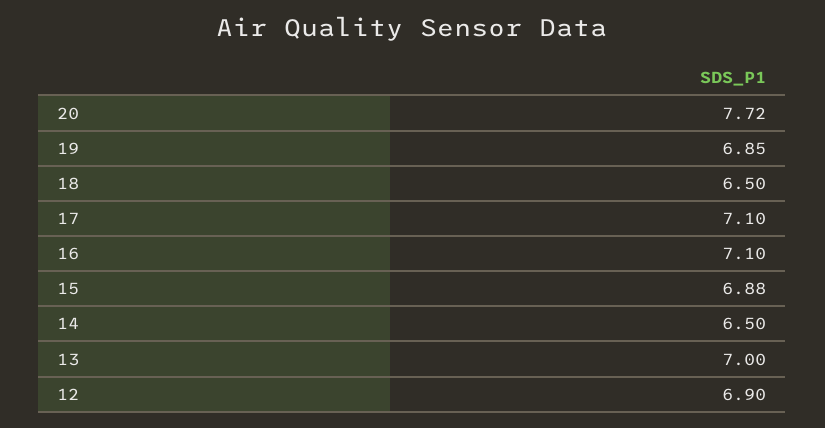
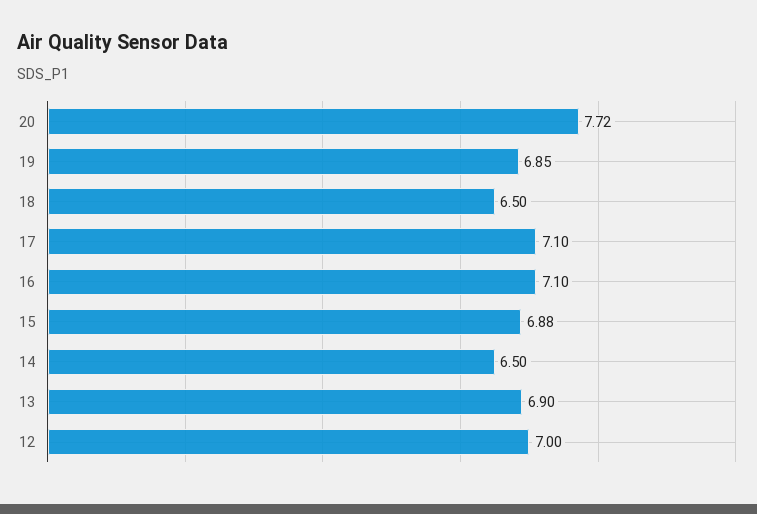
13: 7 -> 6.9
12: 6.9 -> 7

